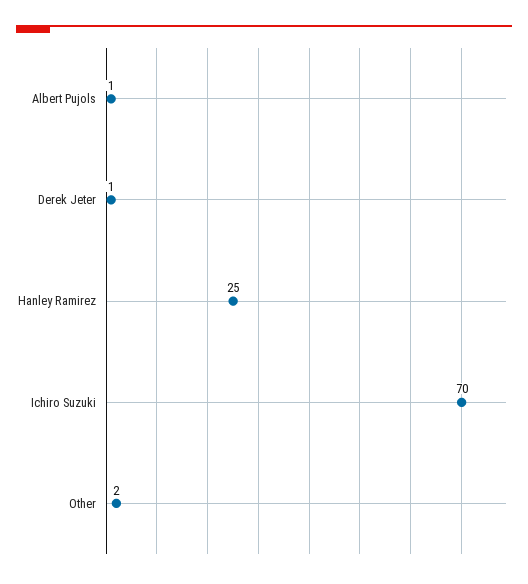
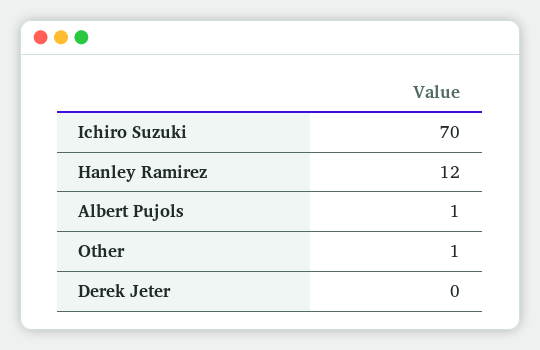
Derek Jeter: 1 -> 0
Hanley Ramirez: 25 -> 12
Other: 2 -> 1

